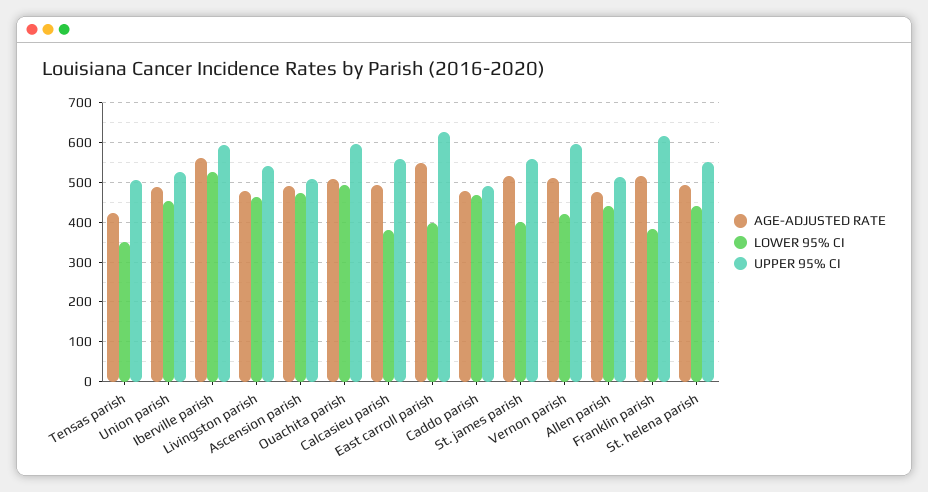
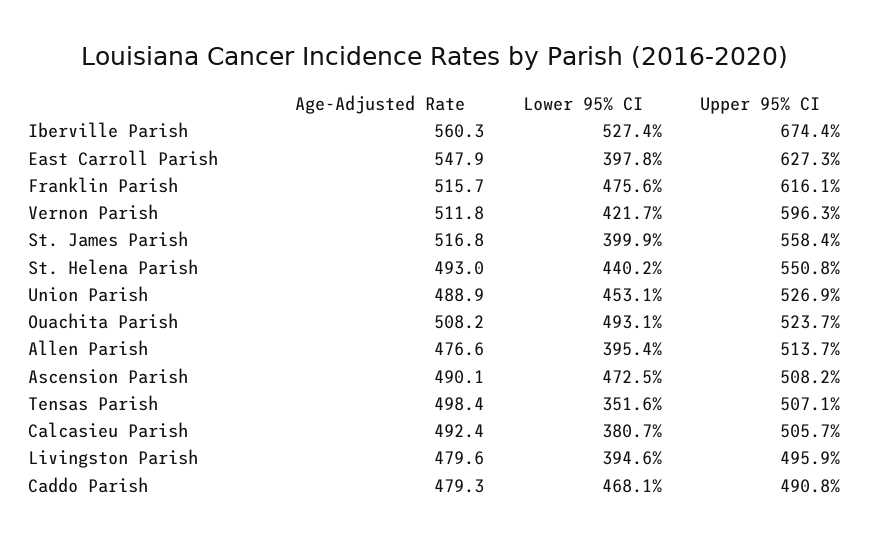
AGE-ADJUSTED RATE, Tensas parish: 420 -> 498.4
UPPER 95% CI, Iberville parish: 600 -> 674.4
LOWER 95% CI, Livingston parish: 460 -> 394.6
UPPER 95% CI, Livingston parish: 540 -> 495.9
UPPER 95% CI, Ouachita parish: 600 -> 523.7
UPPER 95% CI, Calcasieu parish: 560 -> 505.7
LOWER 95% CI, Allen parish: 440 -> 395.4
LOWER 95% CI, Franklin parish: 380 -> 475.6

